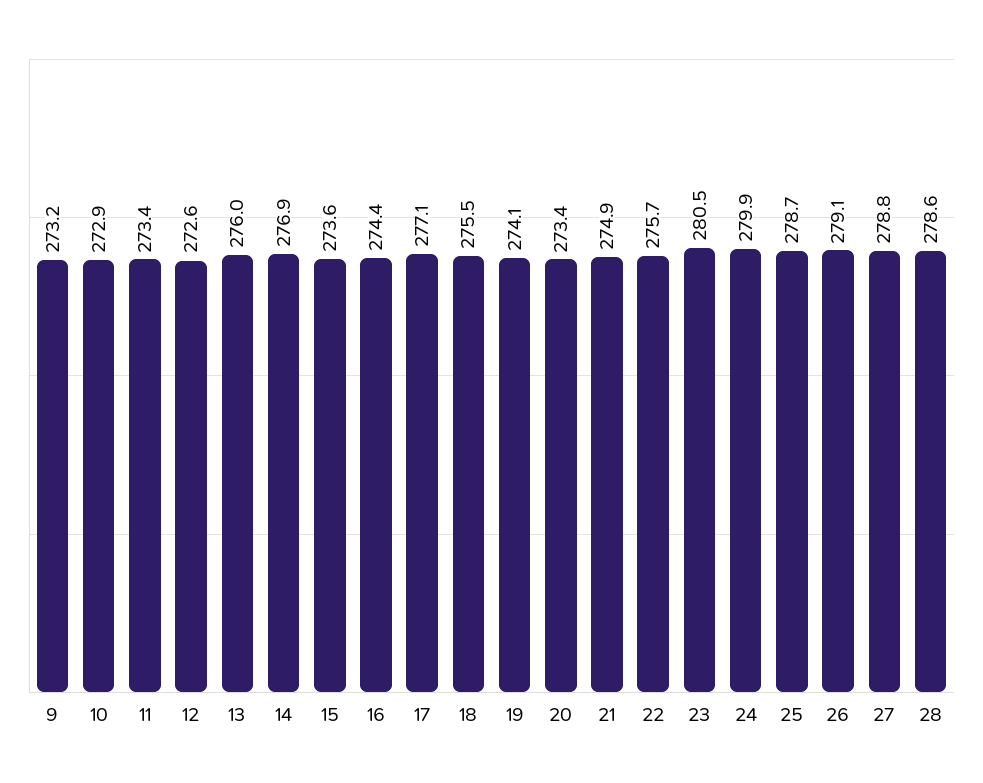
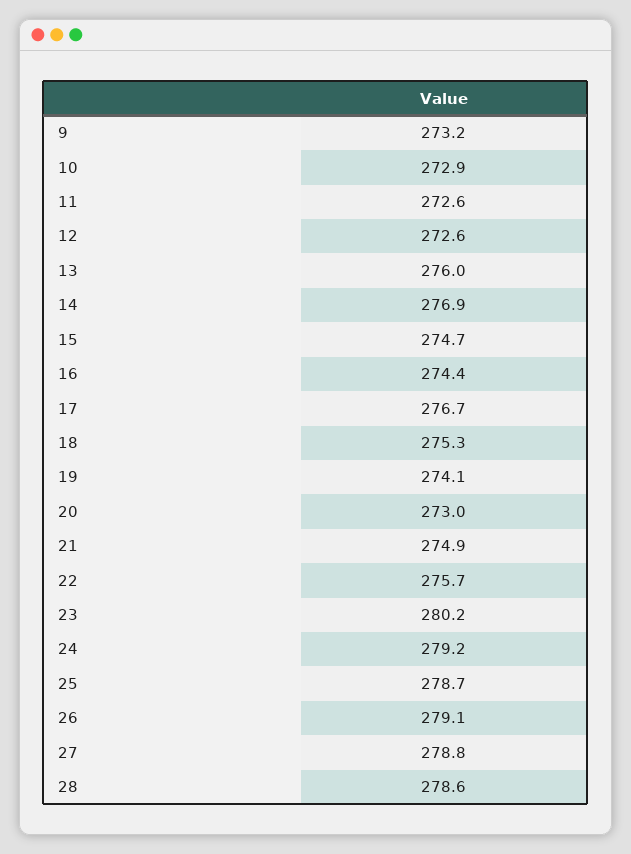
11: 273.4 -> 272.6
15: 273.6 -> 274.7
17: 277.1 -> 276.7
18: 275.5 -> 275.3
20: 273.4 -> 273
23: 280.5 -> 280.2
24: 279.9 -> 279.2

